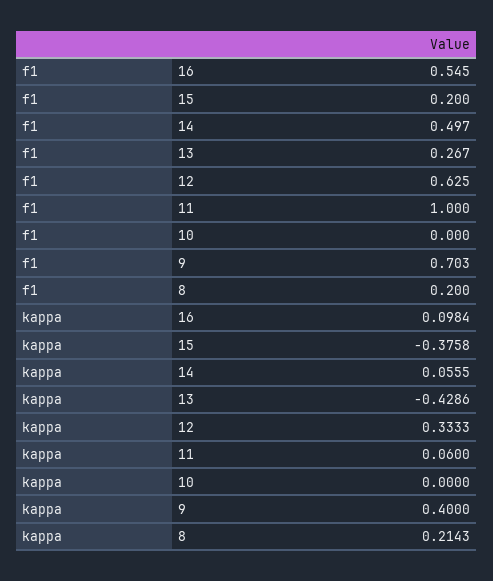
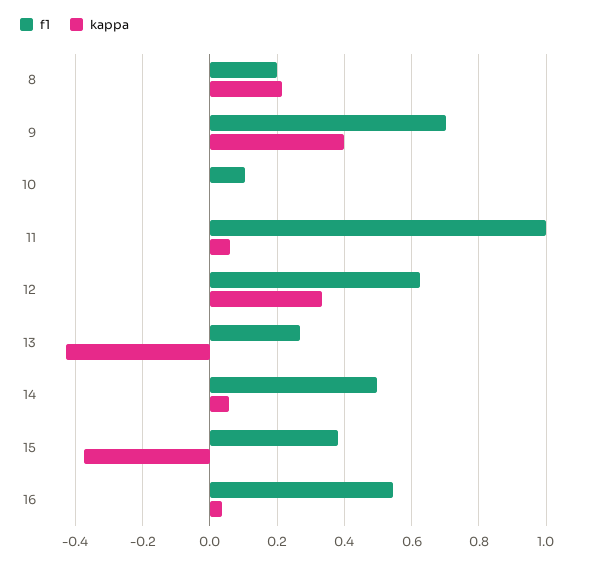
f1, 15: 0.2 -> 0.38
f1, 10: 0 -> 0.1
kappa, 16: 0.0984 -> 0.04

